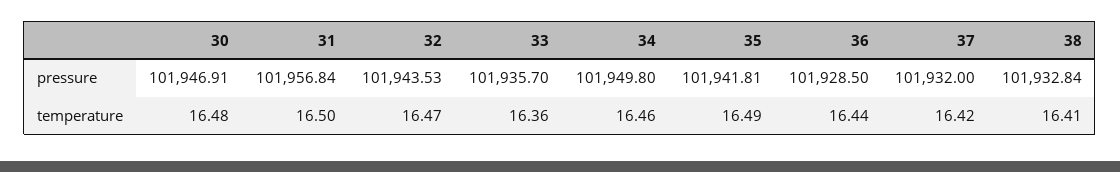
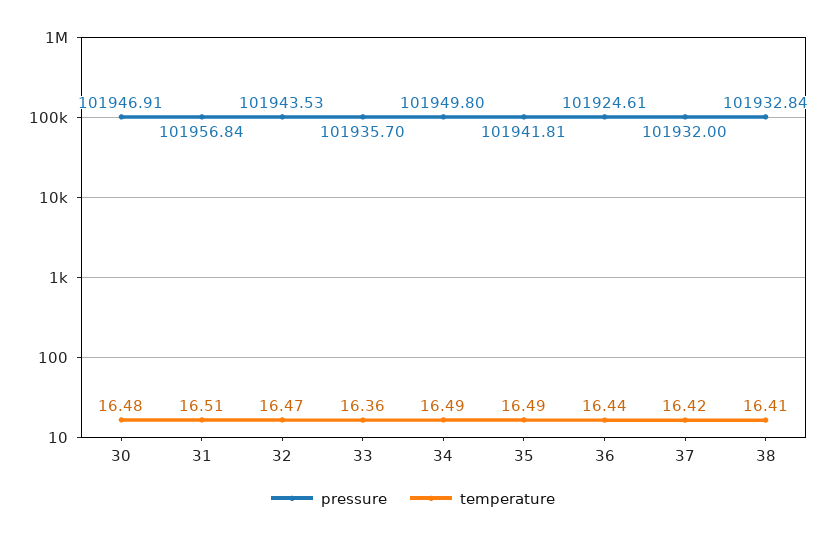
pressure, 36: 101928.5 -> 101924.61
temperature, 31: 16.5 -> 16.51
temperature, 34: 16.46 -> 16.49

